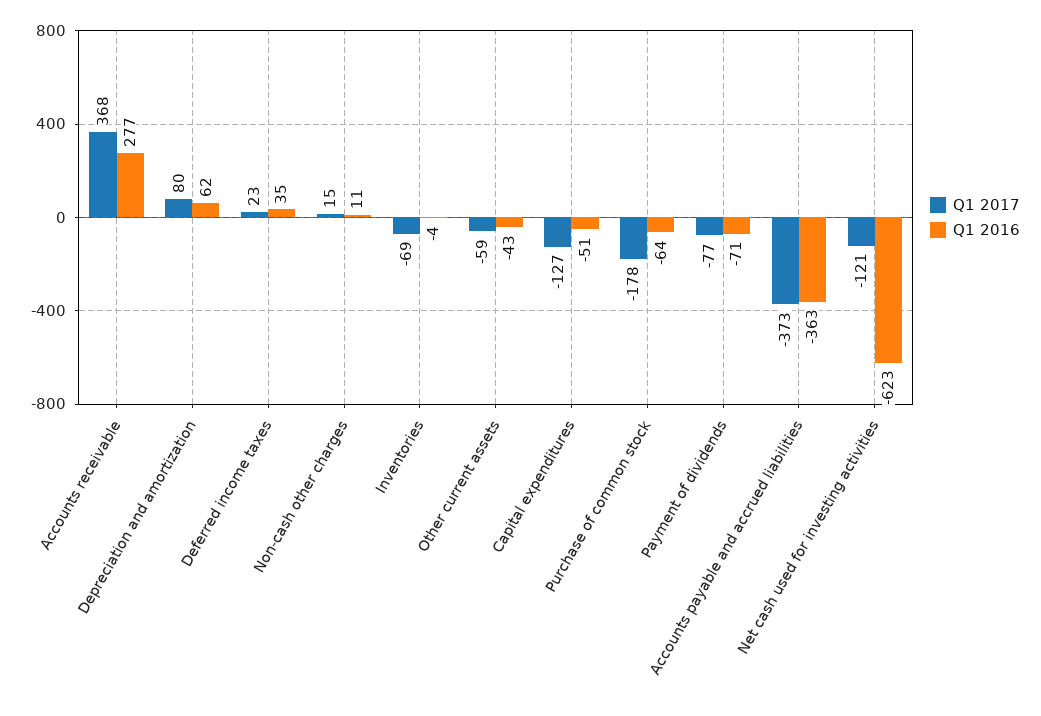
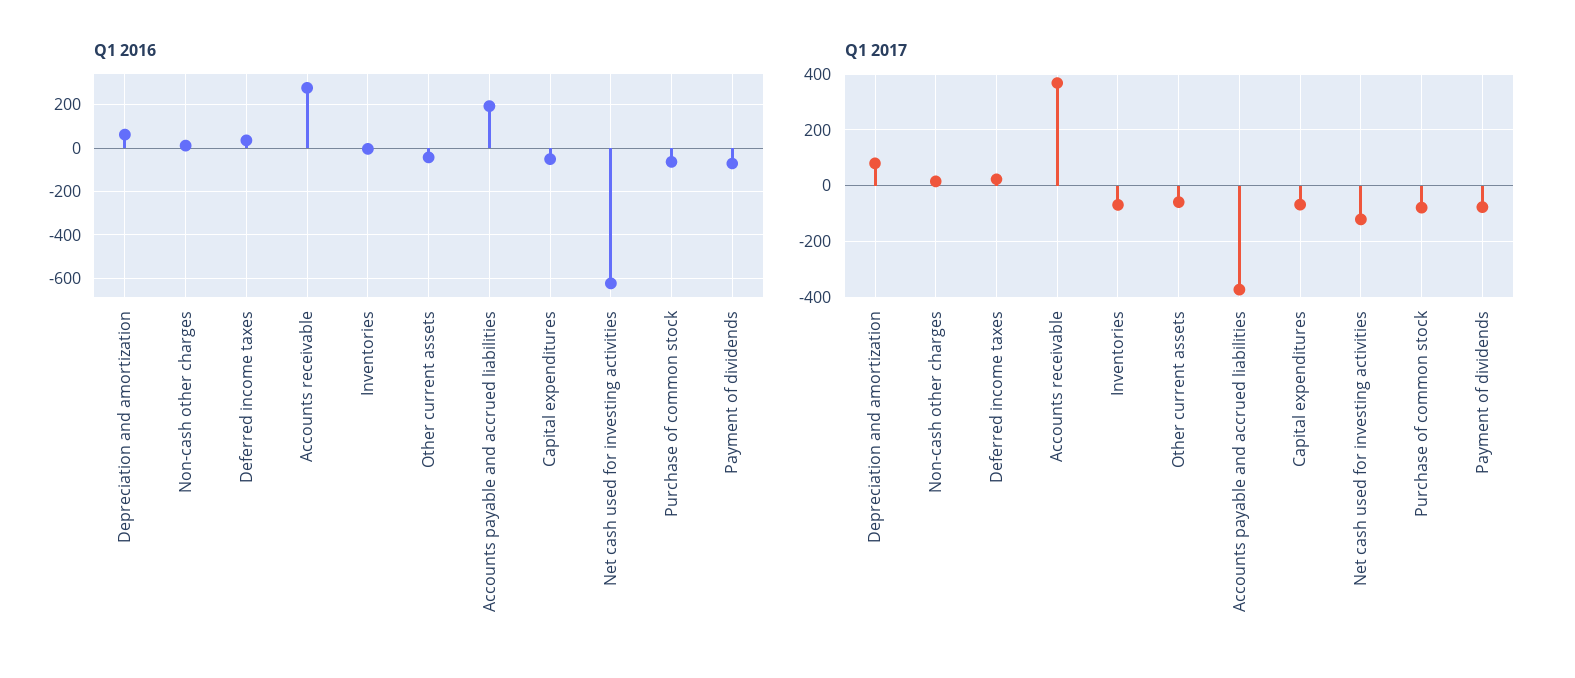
Q1 2017, Capital expenditures: -127 -> -75
Q1 2017, Purchase of common stock: -178 -> -75
Q1 2016, Accounts payable and accrued liabilities: -363 -> 200

